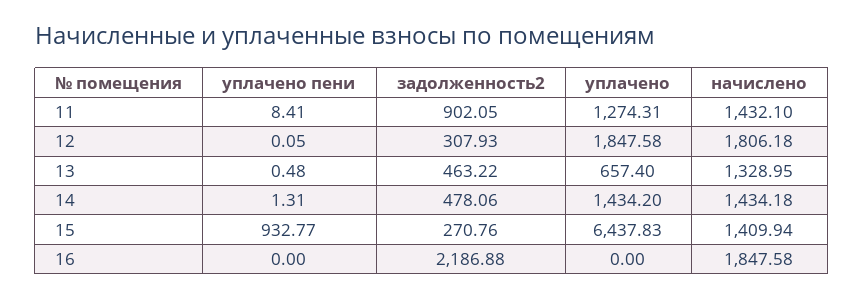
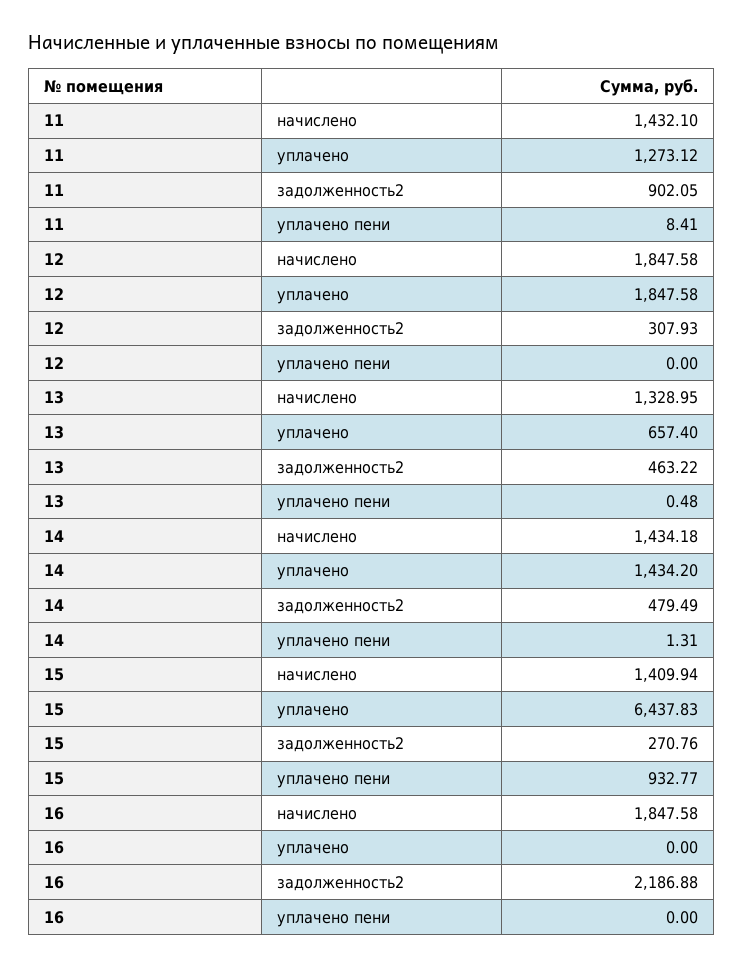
уплачено, 11: 1274.31 -> 1273.12
уплачено пени, 12: 0.05 -> 0
начислено, 12: 1806.18 -> 1847.58
задолженность2, 14: 478.06 -> 479.49

